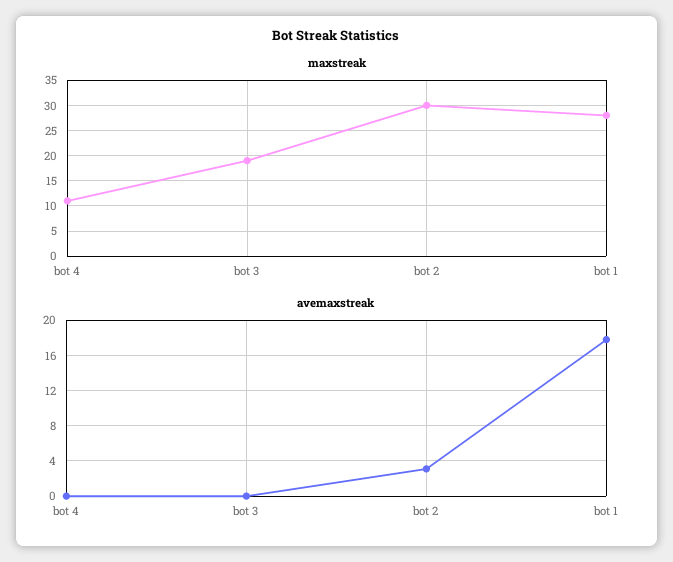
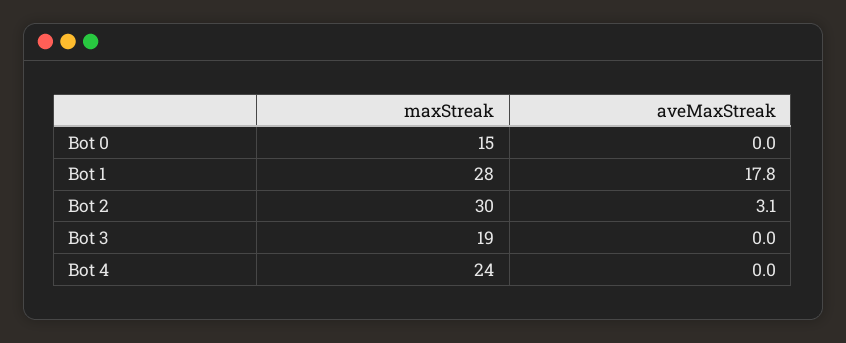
maxstreak, bot 4: 10 -> 24
maxstreak, Bot 0: none -> 15
avemaxstreak, Bot 0: none -> 0

